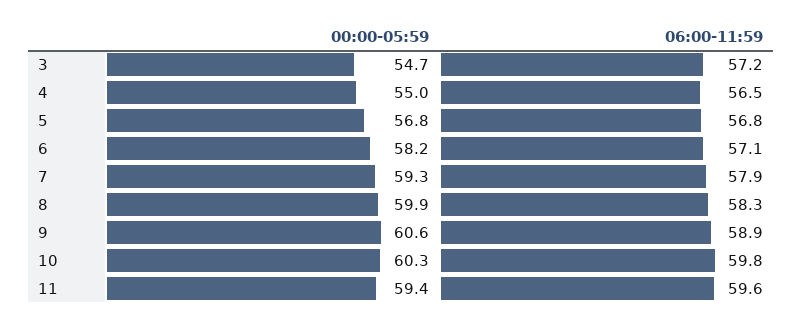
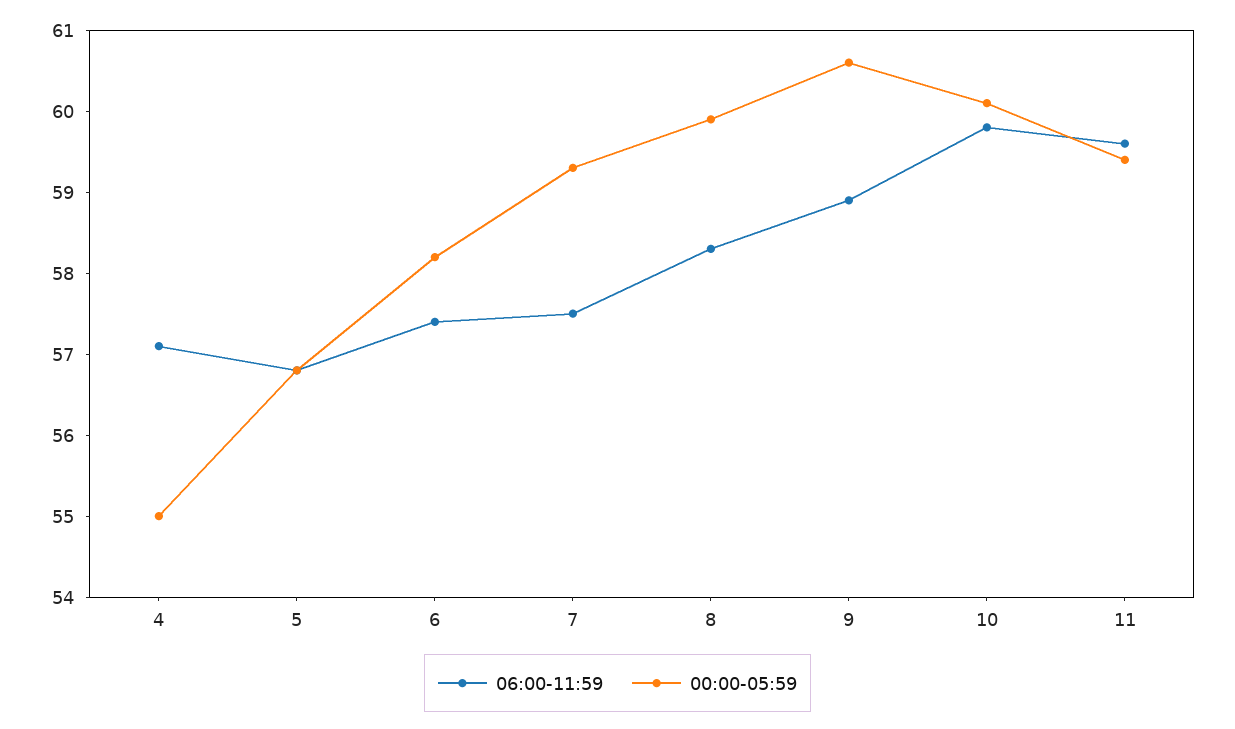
00:00-05:59, 3: 54.7 -> none
06:00-11:59, 3: 57.2 -> none
06:00-11:59, 4: 56.5 -> 57.1
06:00-11:59, 6: 57.1 -> 57.4
06:00-11:59, 7: 57.9 -> 57.5
00:00-05:59, 10: 60.3 -> 60.1

